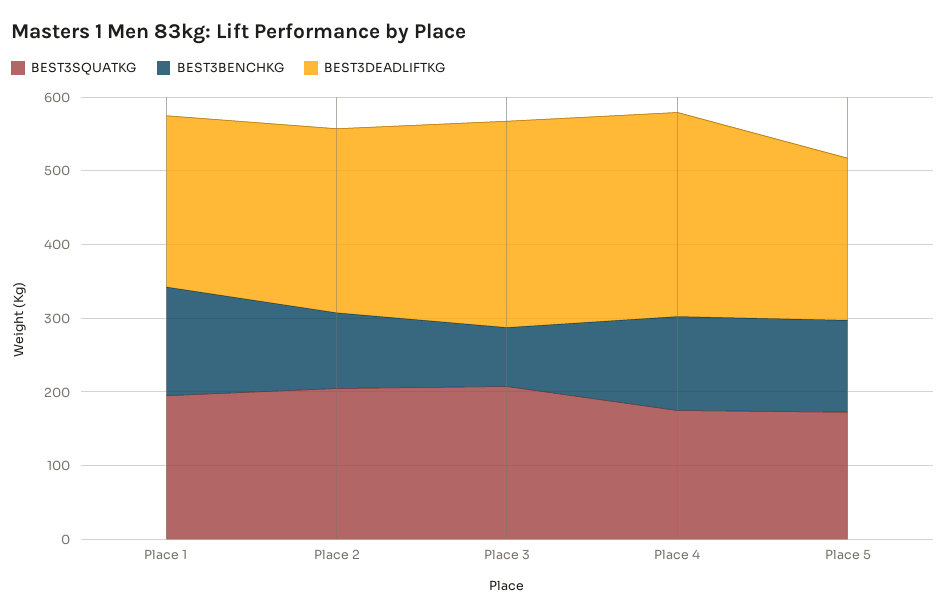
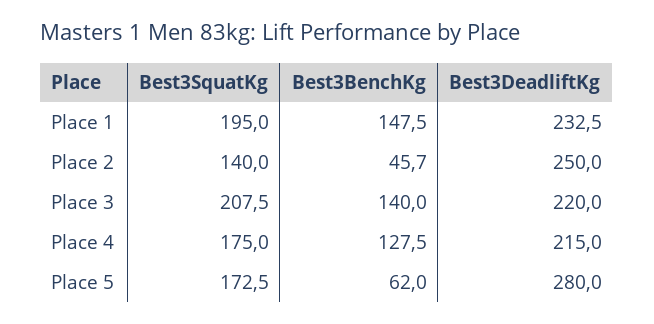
BEST3SQUATKG, Place 2: 200 -> 140
BEST3BENCHKG, Place 2: 100 -> 45.7
BEST3BENCHKG, Place 3: 80 -> 140
BEST3DEADLIFTKG, Place 3: 280 -> 220
BEST3DEADLIFTKG, Place 4: 280 -> 215
BEST3BENCHKG, Place 5: 120 -> 62
BEST3DEADLIFTKG, Place 5: 220 -> 280

